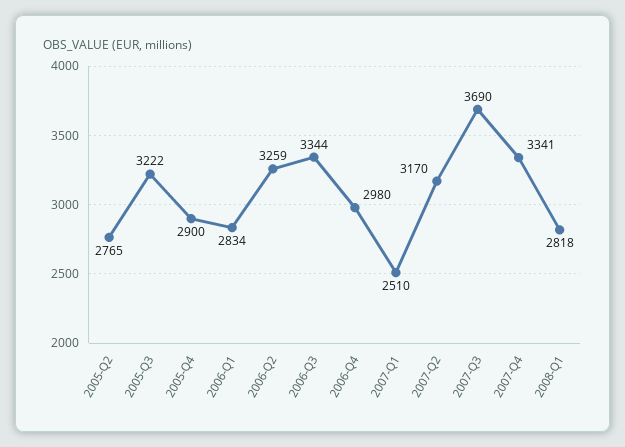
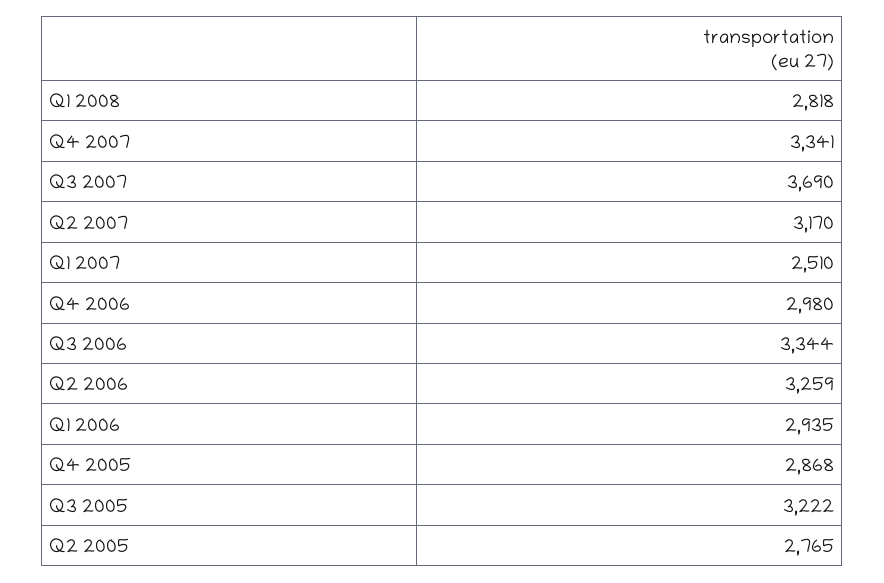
2005-Q4: 2900 -> 2868
2006-Q1: 2834 -> 2935

